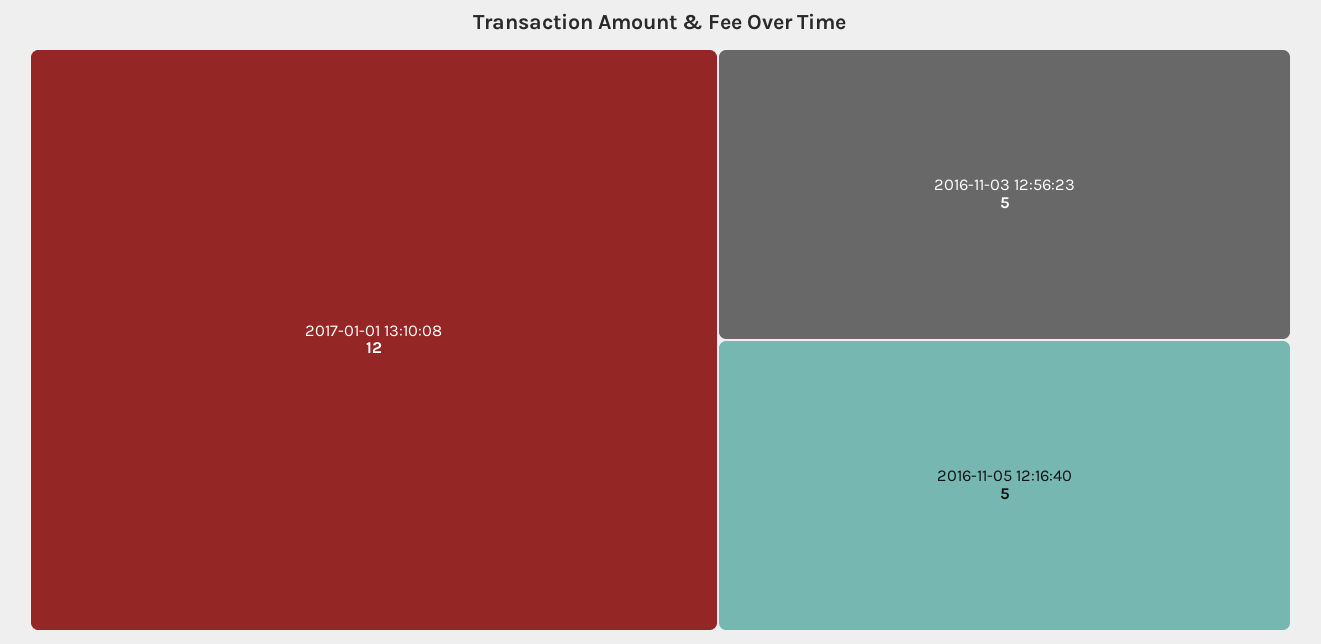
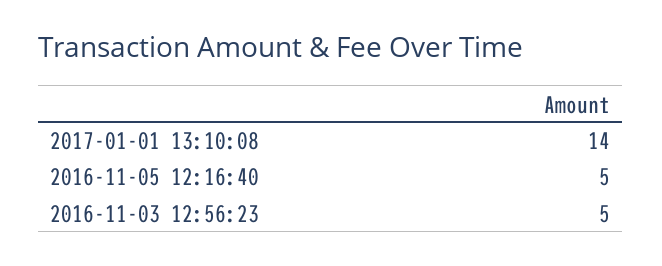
2017-01-01 13:10:08: 12 -> 14

